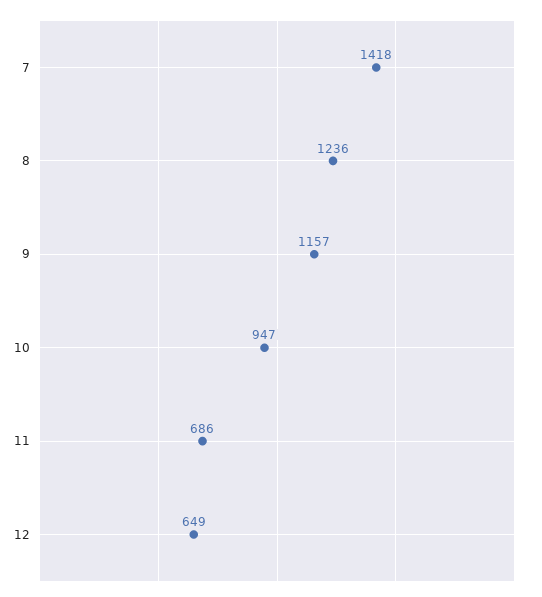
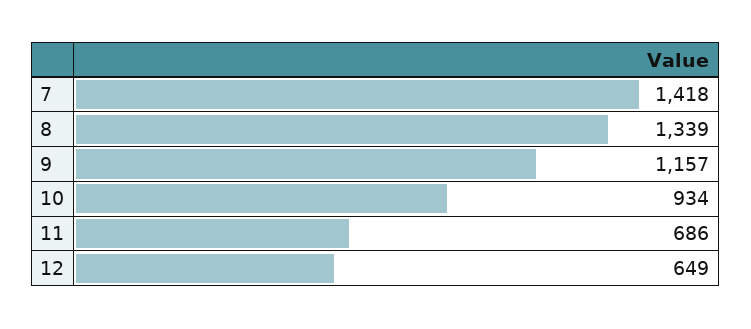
8: 1236 -> 1339
10: 947 -> 934

